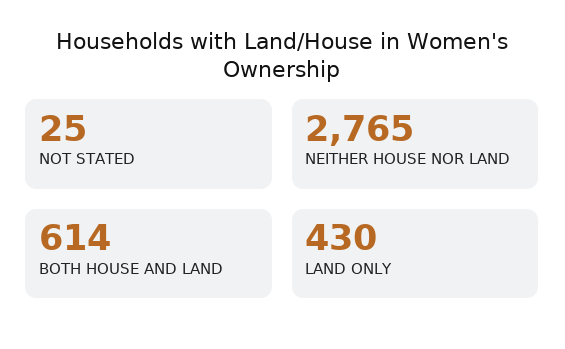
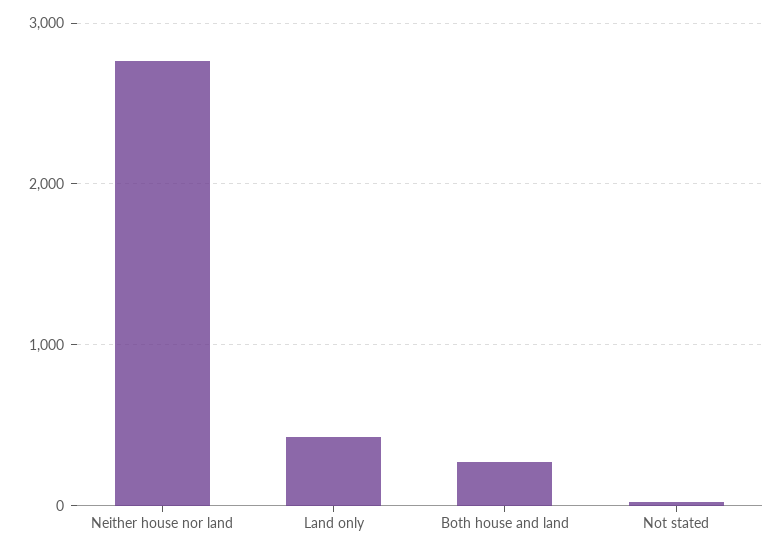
BOTH HOUSE AND LAND: 614 -> 300

